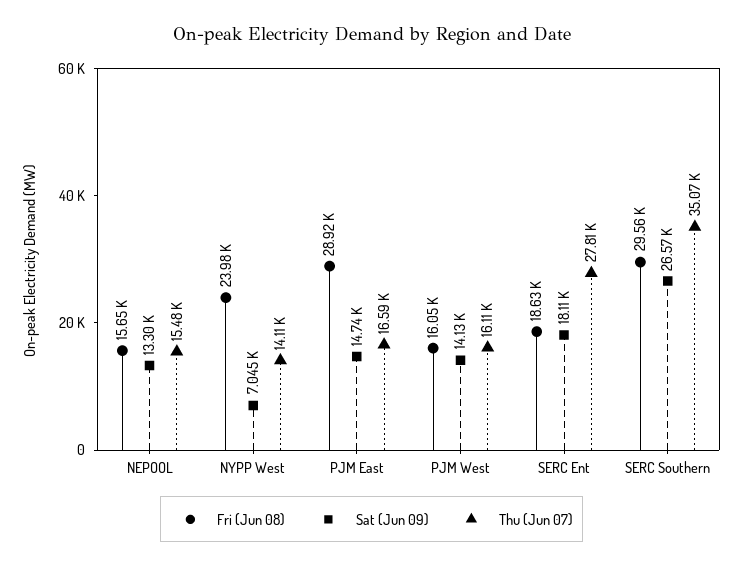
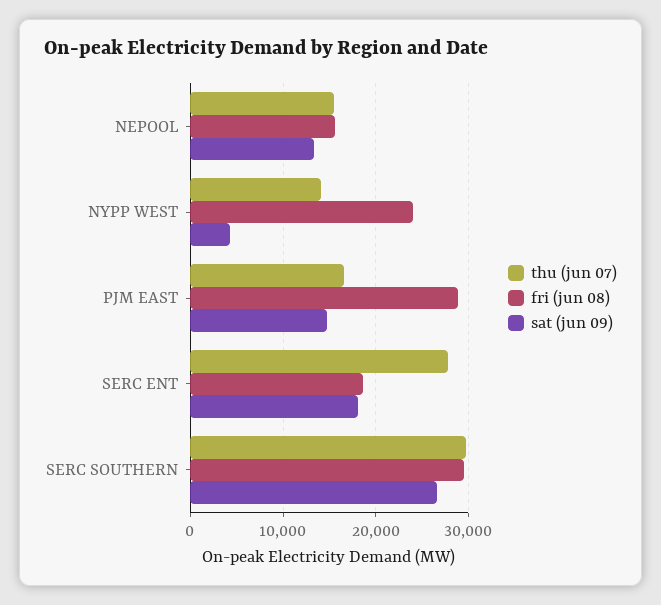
Sat (Jun 09), NYPP West: 7045 -> 4000
Fri (Jun 08), PJM West: 16050 -> none
Sat (Jun 09), PJM West: 14130 -> none
Thu (Jun 07), PJM West: 16110 -> none
Thu (Jun 07), SERC Southern: 35070 -> 30000

